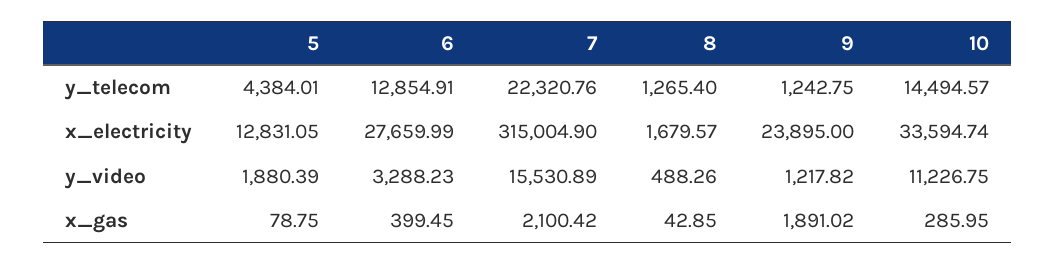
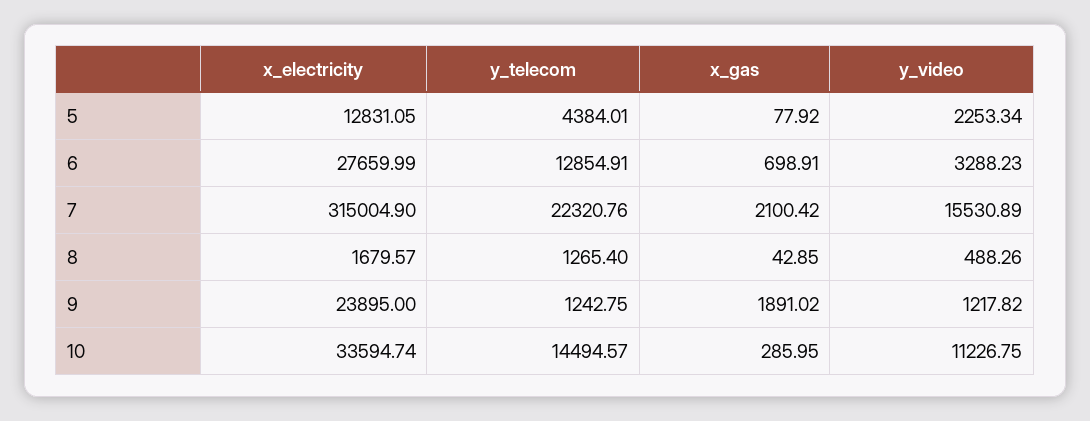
5, y_video: 1880.39 -> 2253.34
5, x_gas: 78.75 -> 77.92
6, x_gas: 399.45 -> 698.91

